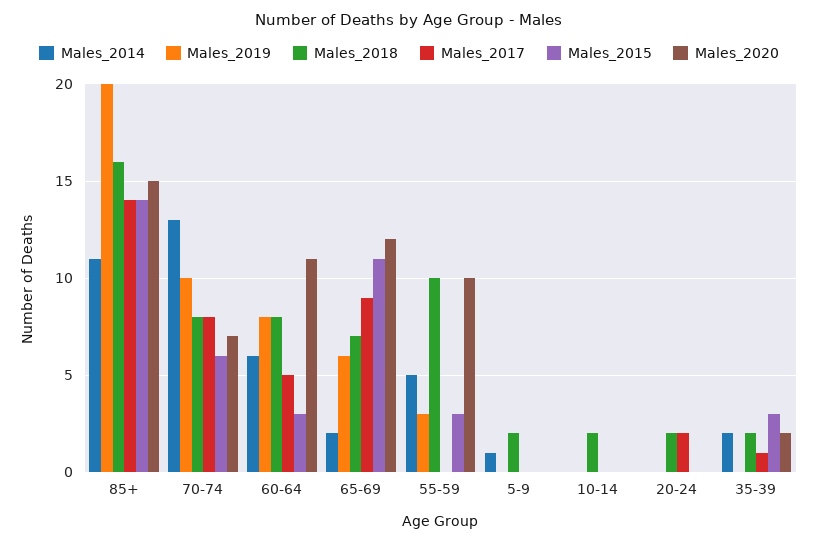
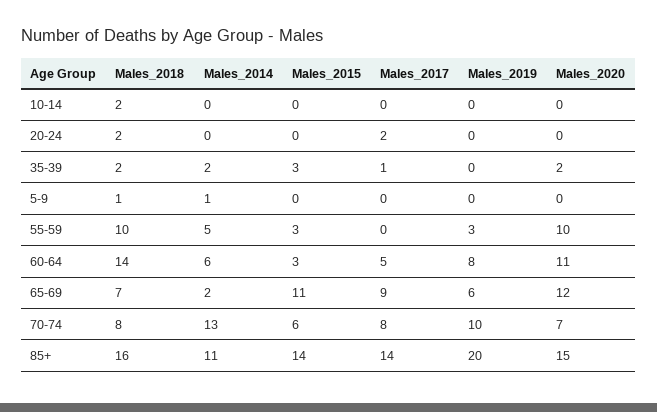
Males_2018, 60-64: 8 -> 14
Males_2018, 5-9: 2 -> 1

